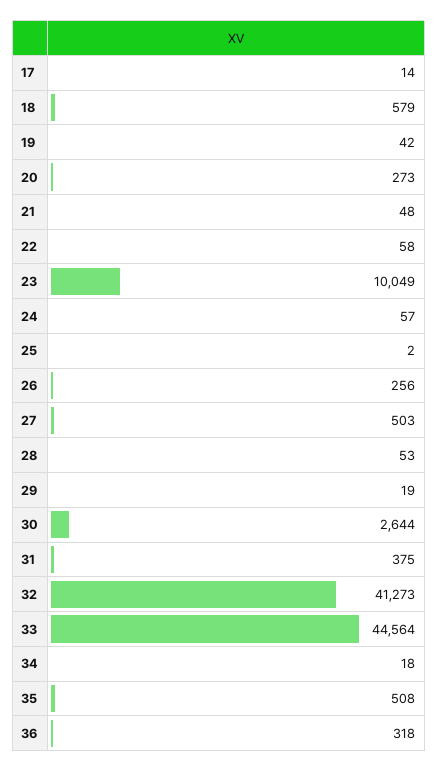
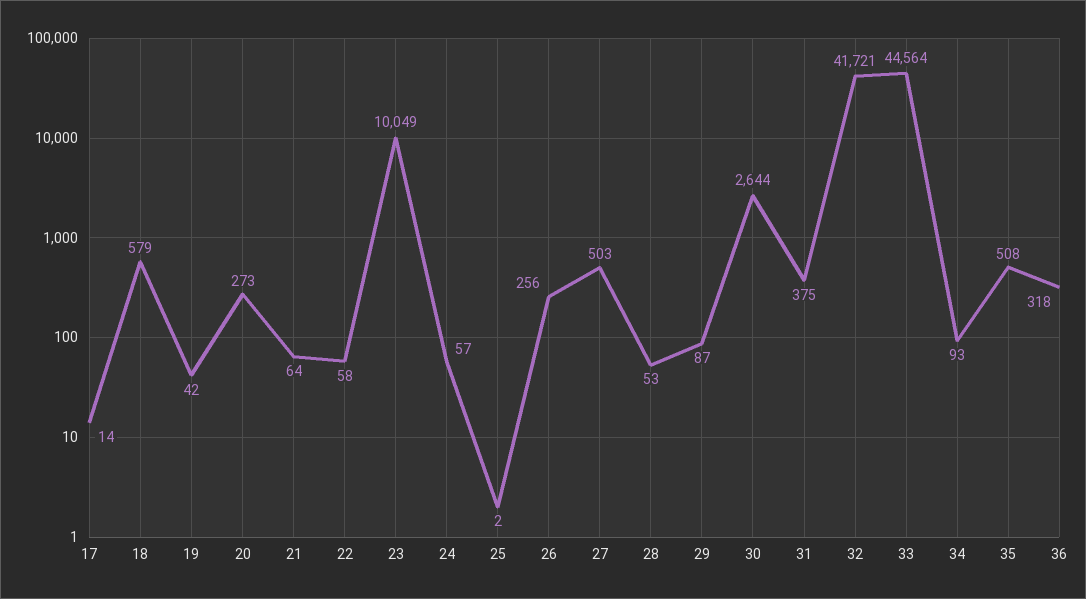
21: 48 -> 64
29: 19 -> 87
32: 41273 -> 41721
34: 18 -> 93

